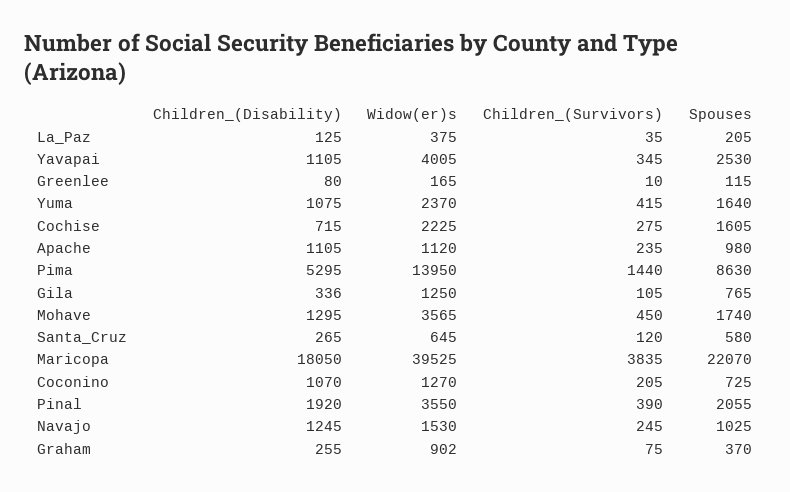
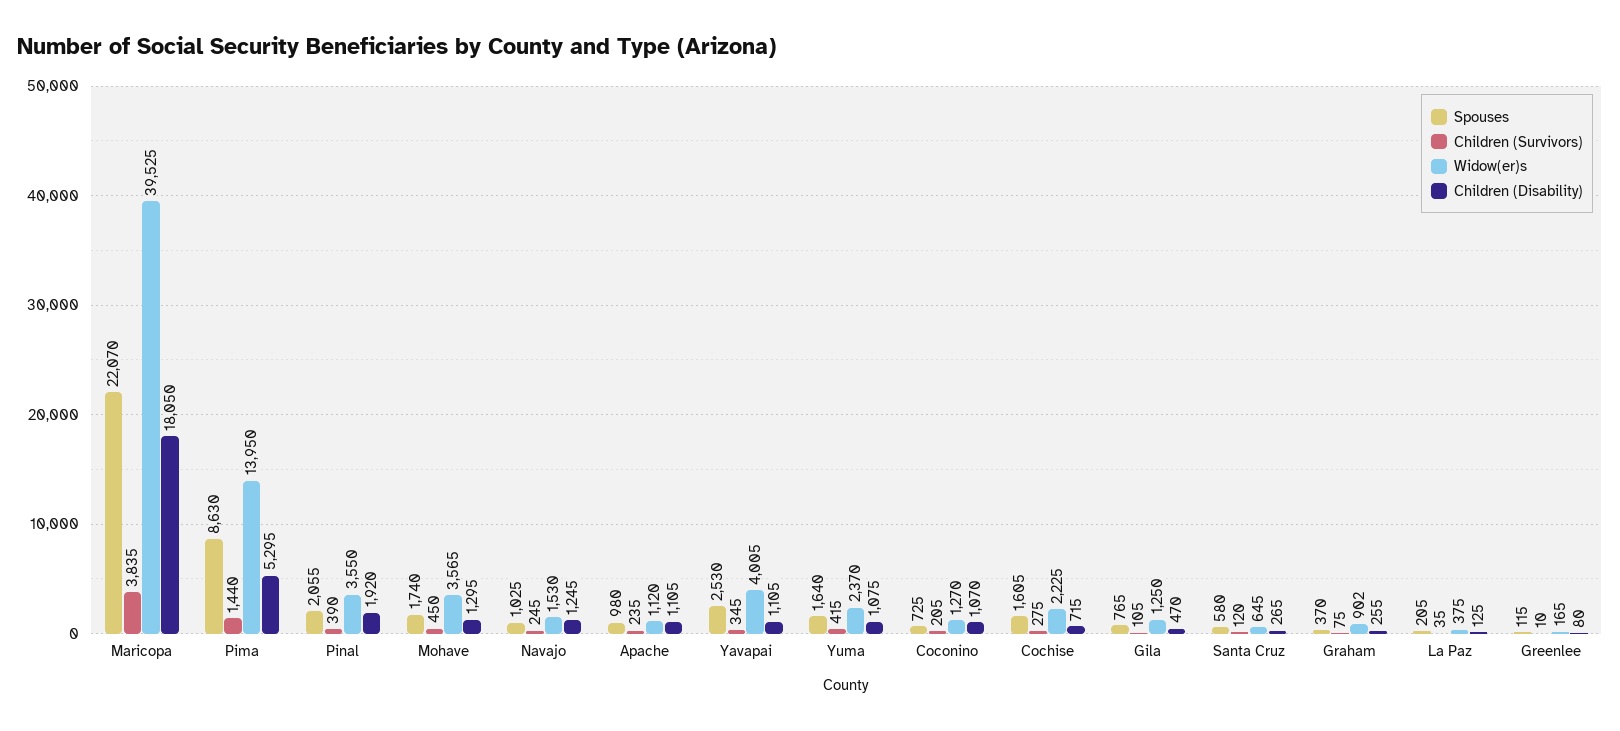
Children_(Disability), Gila: 336 -> 470

